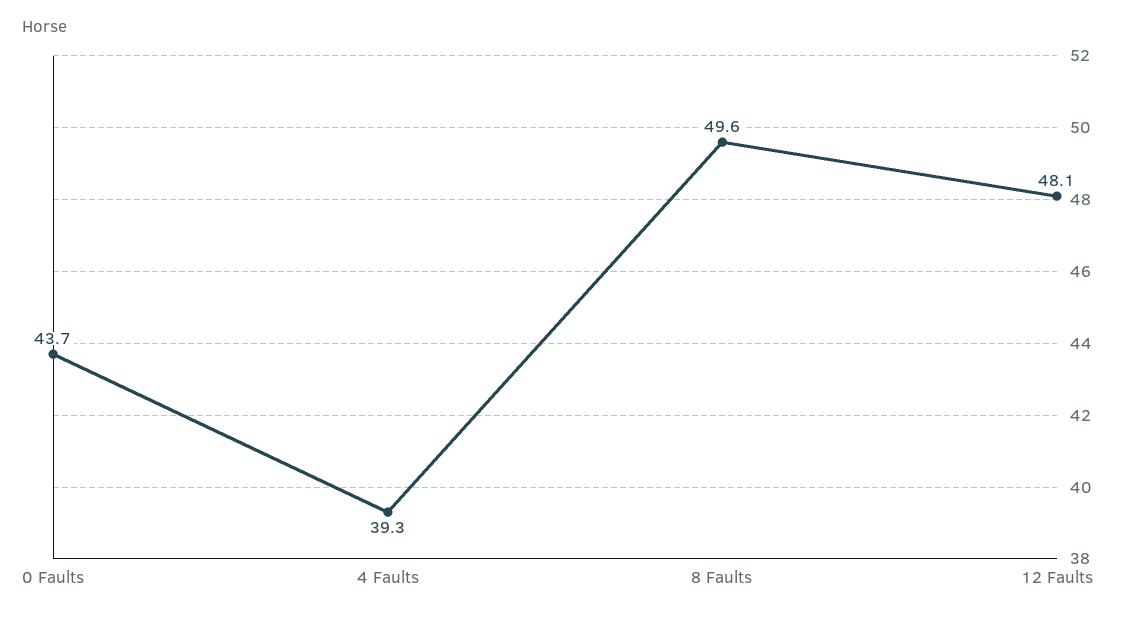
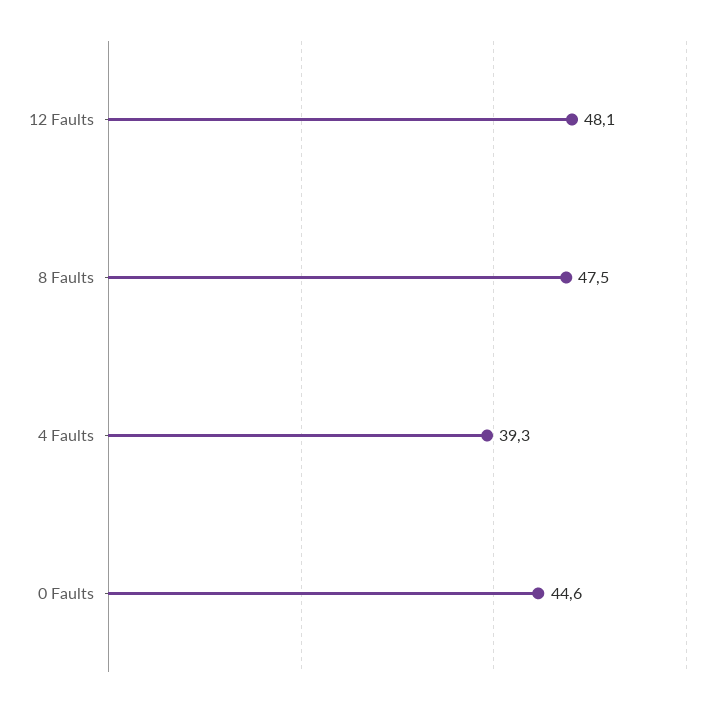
0 Faults: 43.7 -> 44.6
8 Faults: 49.6 -> 47.5

